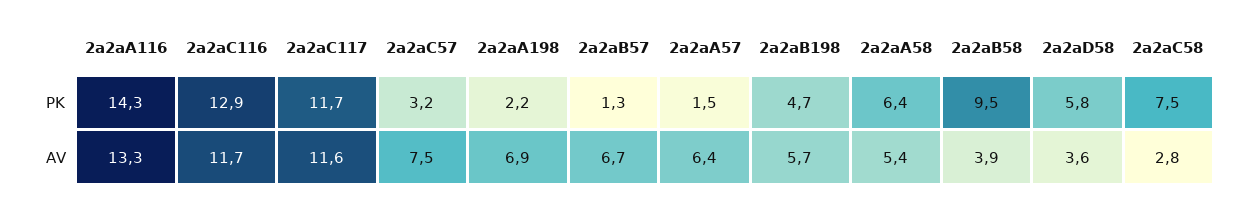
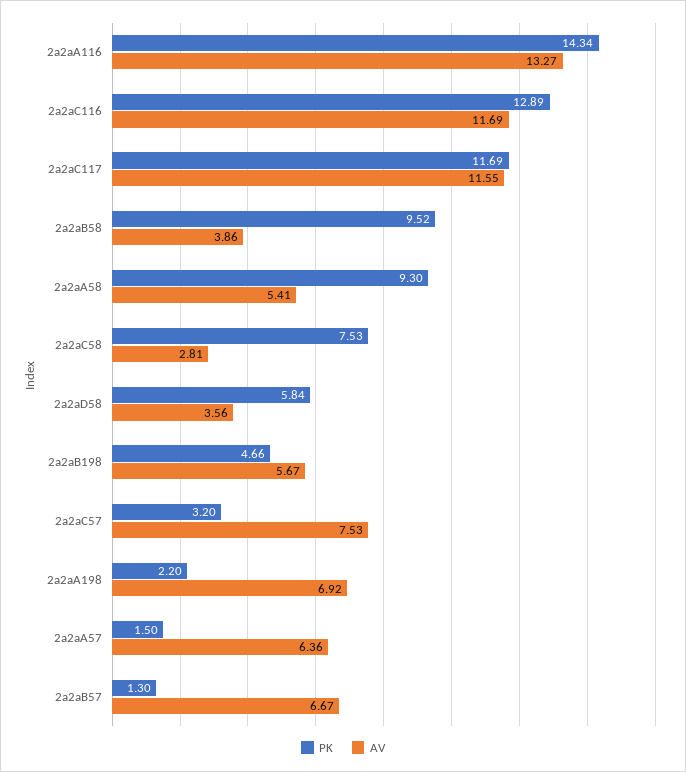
PK, 2a2aA58: 6.4 -> 9.3

